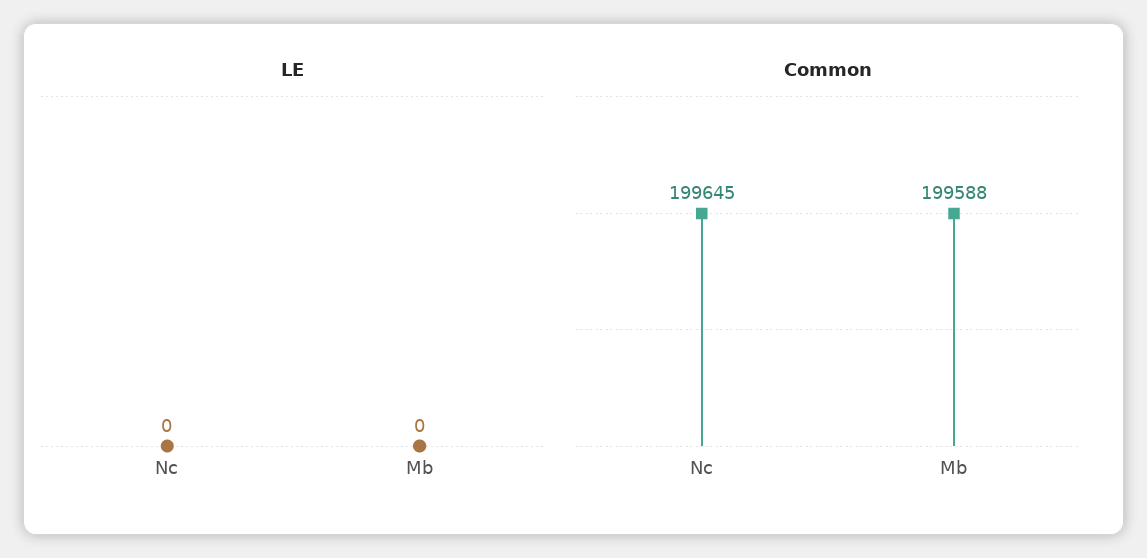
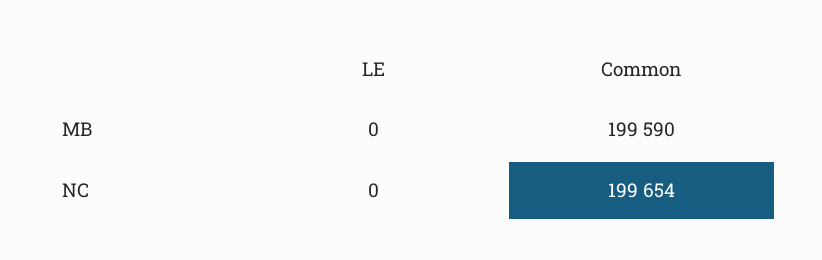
Common, Nc: 199645 -> 199654
Common, Mb: 199588 -> 199590

